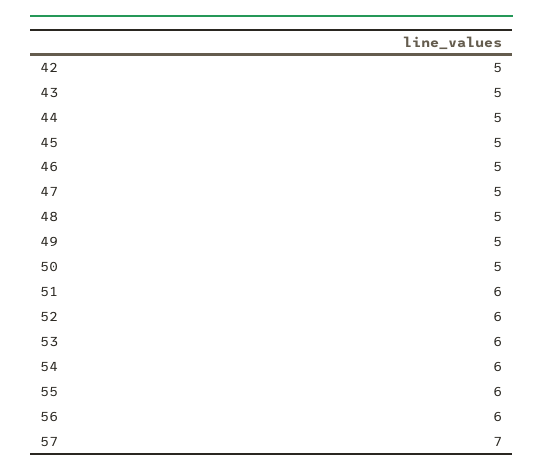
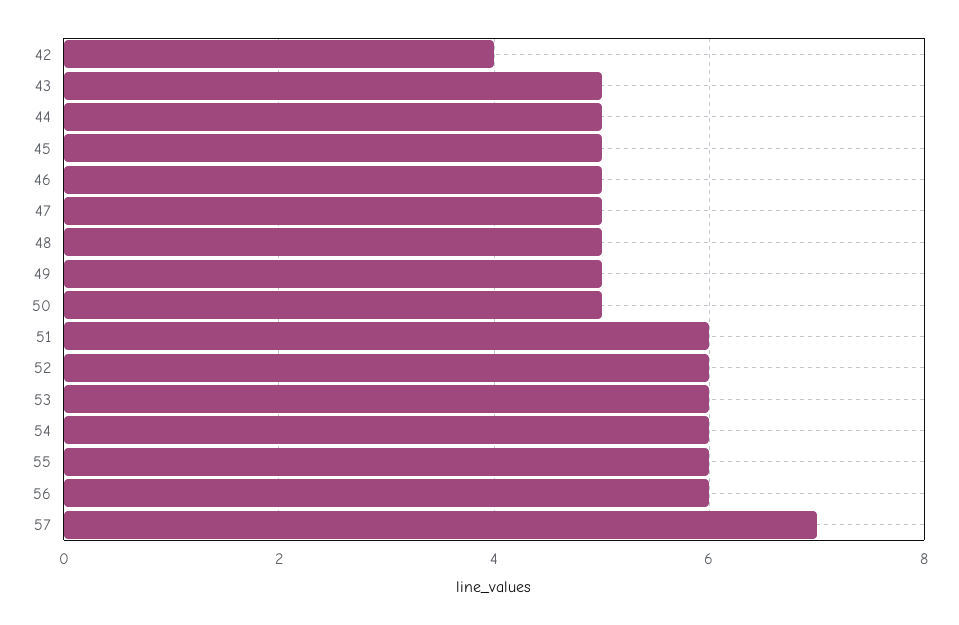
42: 5 -> 4

